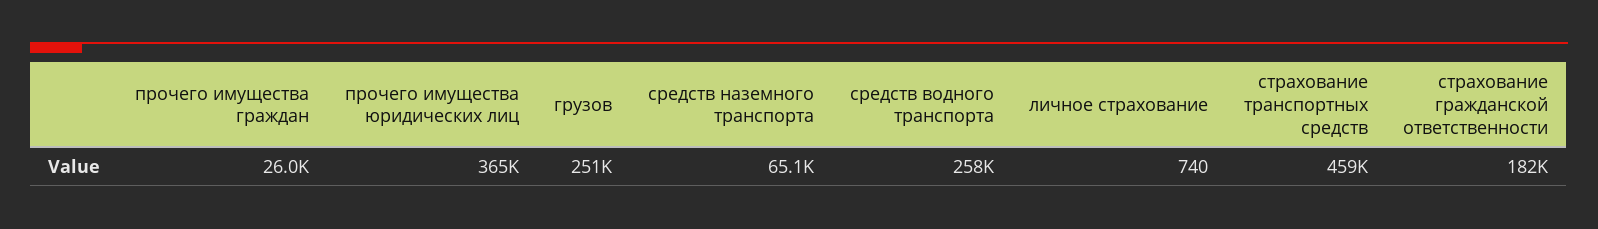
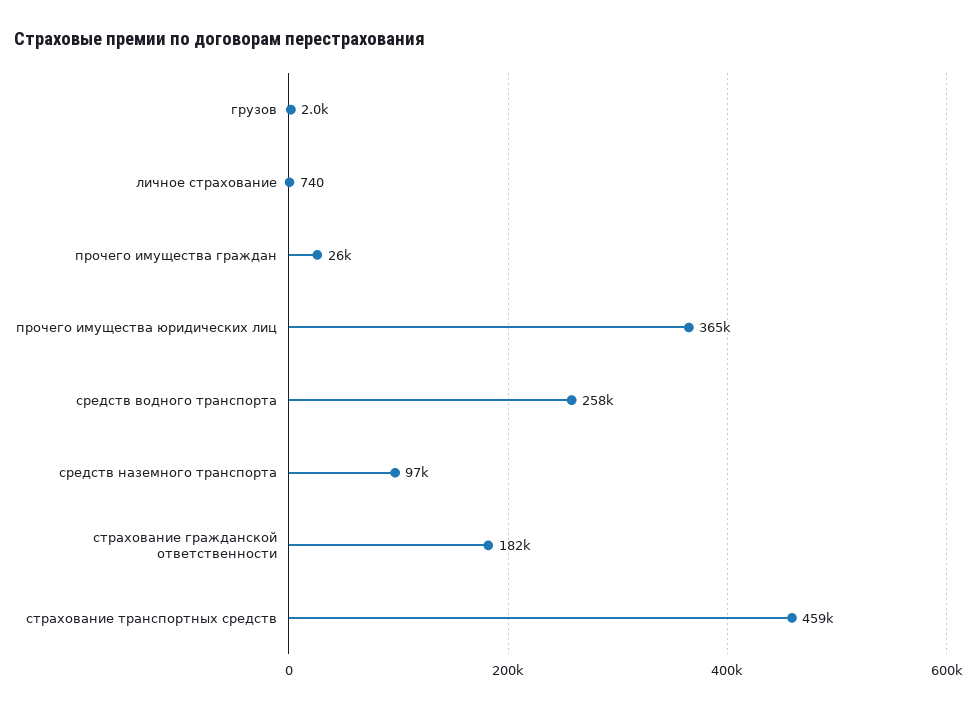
грузов: 251000 -> 2000
средств наземного транспорта: 65100 -> 97000

